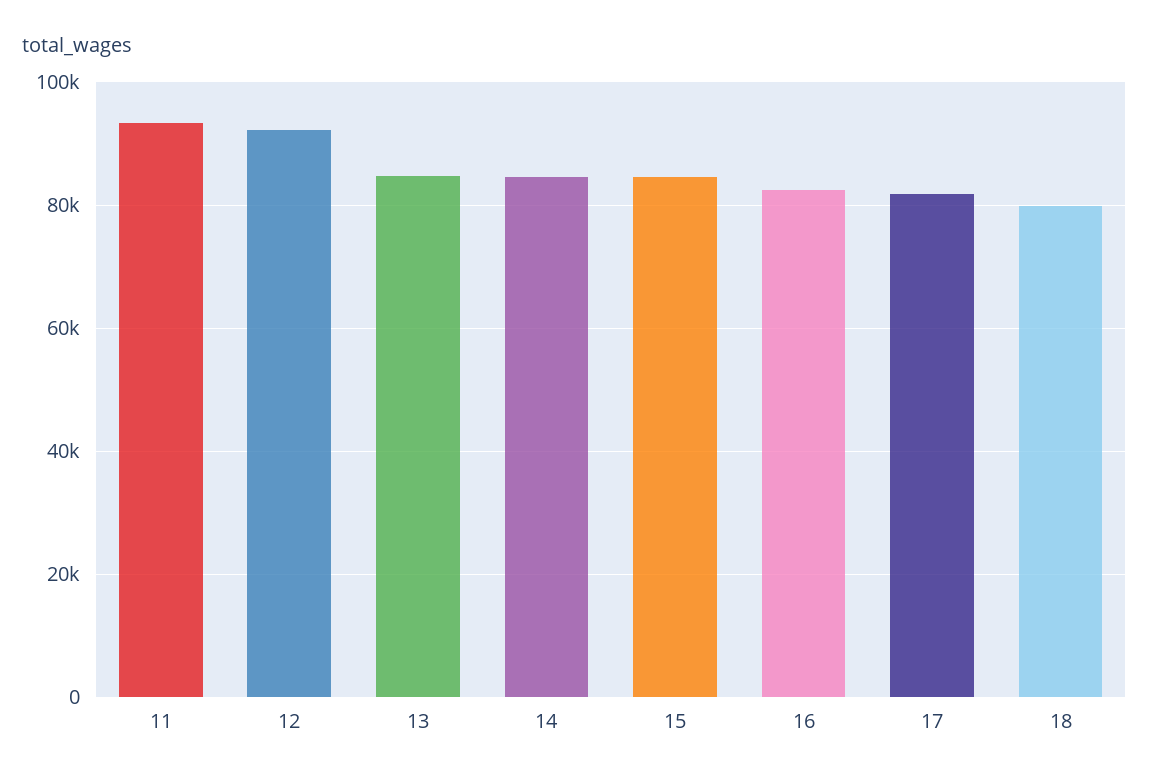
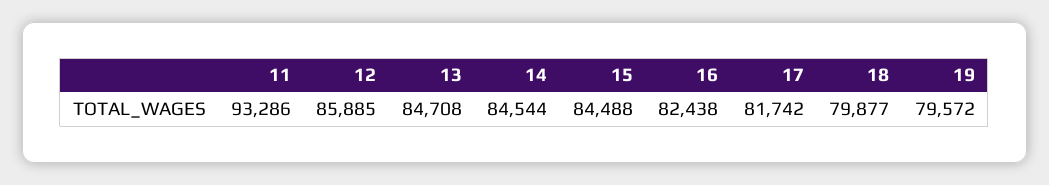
12: 92000 -> 85885
19: none -> 79572

